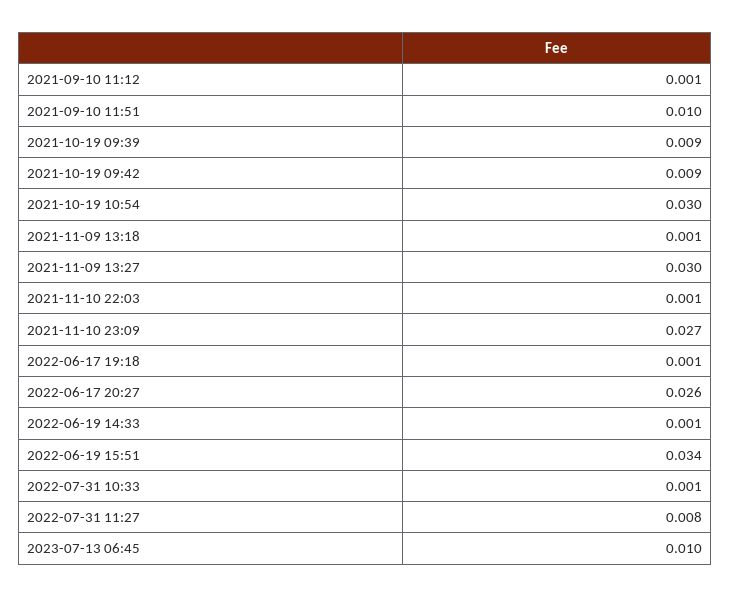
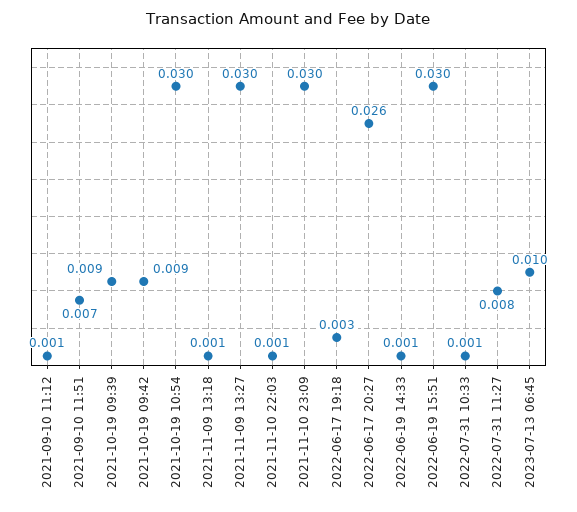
2021-09-10 11:51: 0.01 -> 0.007
2021-11-10 23:09: 0.027 -> 0.03
2022-06-17 19:18: 0.001 -> 0.003
2022-06-19 15:51: 0.034 -> 0.03

